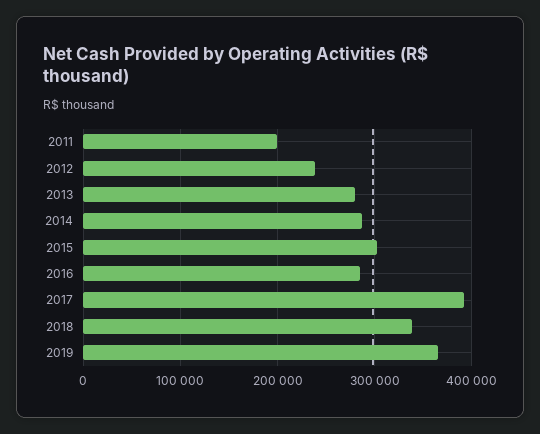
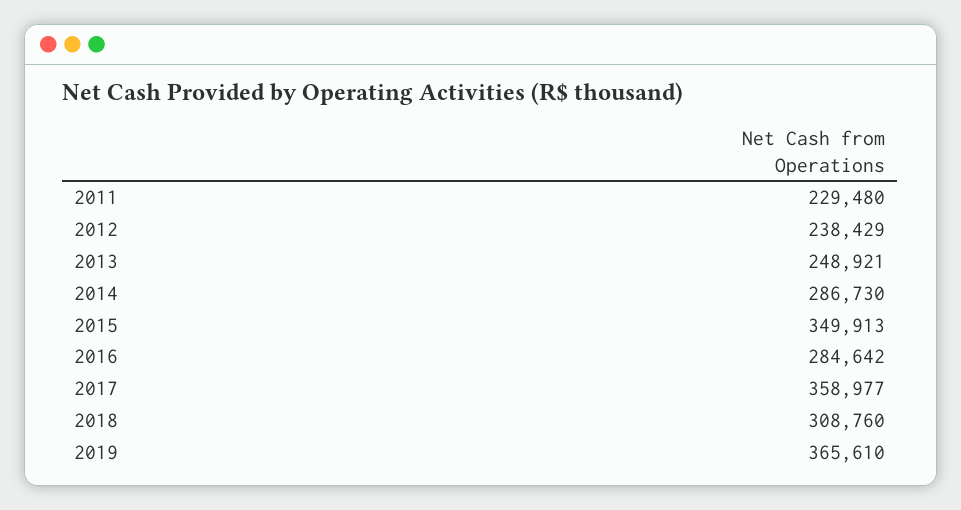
2011: 200000 -> 229480
2013: 280000 -> 248921
2015: 300000 -> 349913
2017: 390000 -> 358977
2018: 340000 -> 308760

